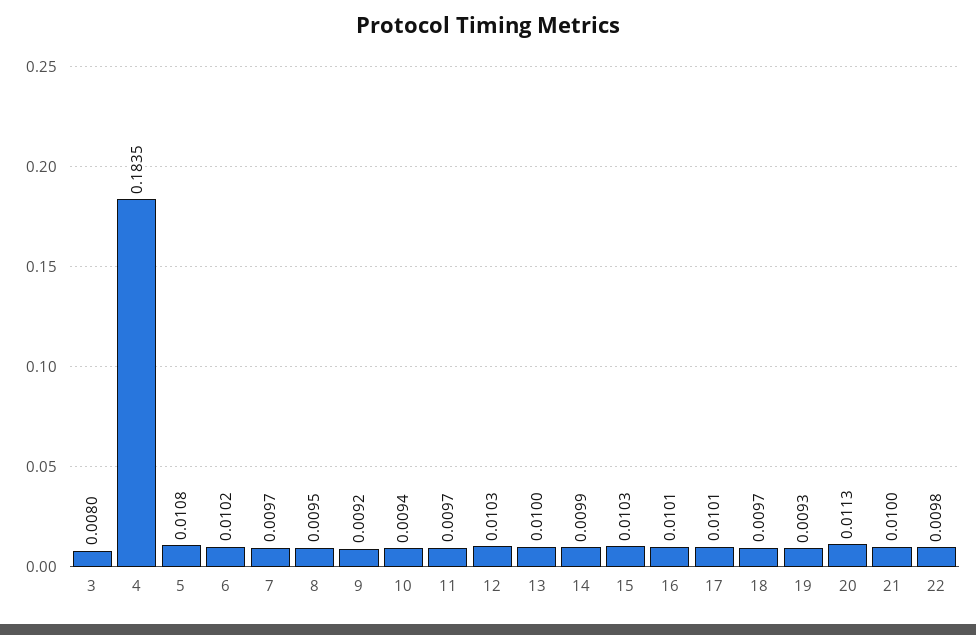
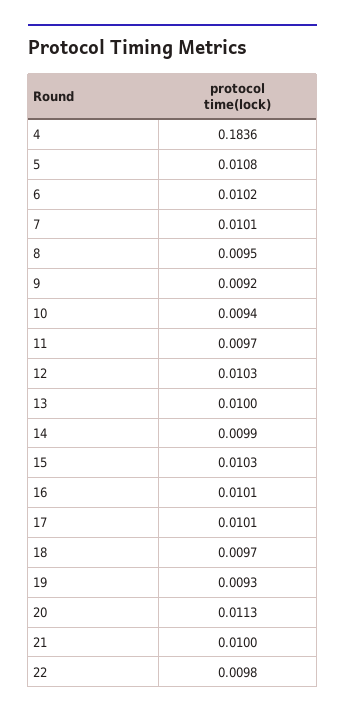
3: 0.008 -> none
4: 0.1835 -> 0.1836
7: 0.0097 -> 0.0101

